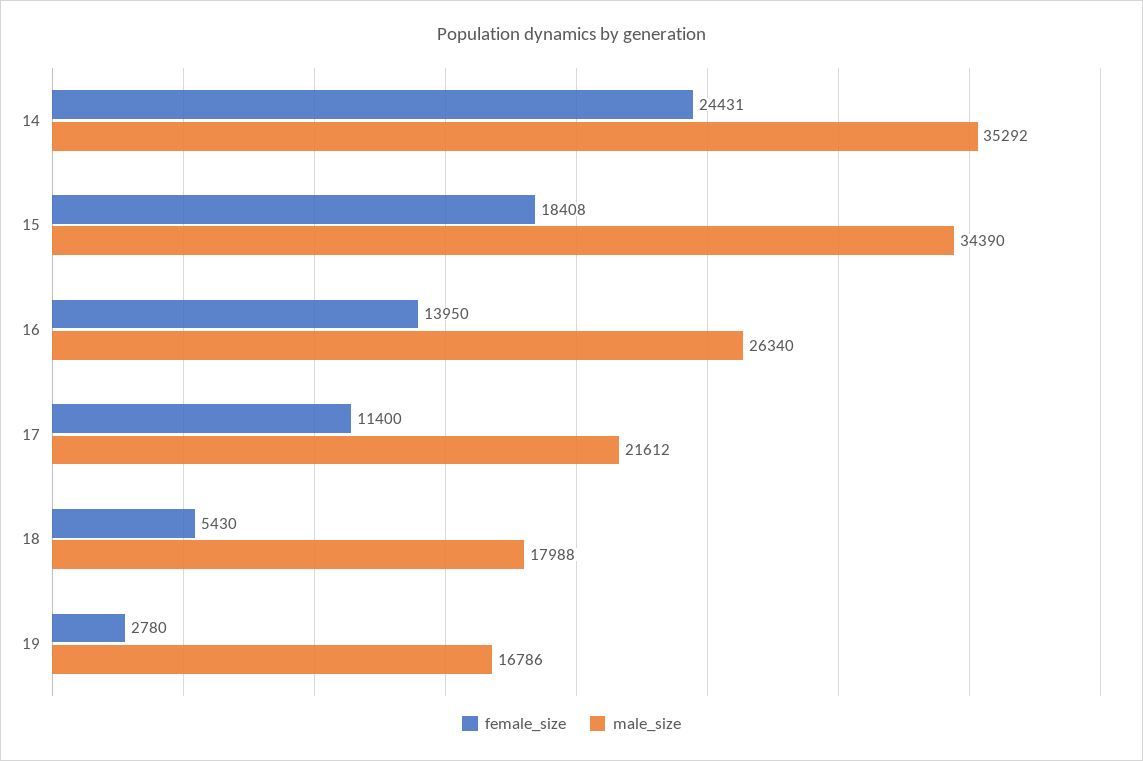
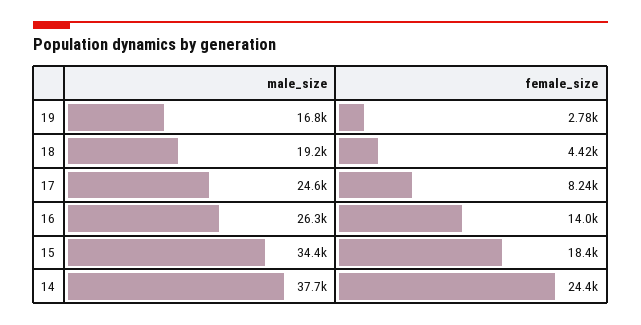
male_size, 14: 35292 -> 37700
female_size, 17: 11400 -> 8240
male_size, 17: 21612 -> 24600
female_size, 18: 5430 -> 4420
male_size, 18: 17988 -> 19200

